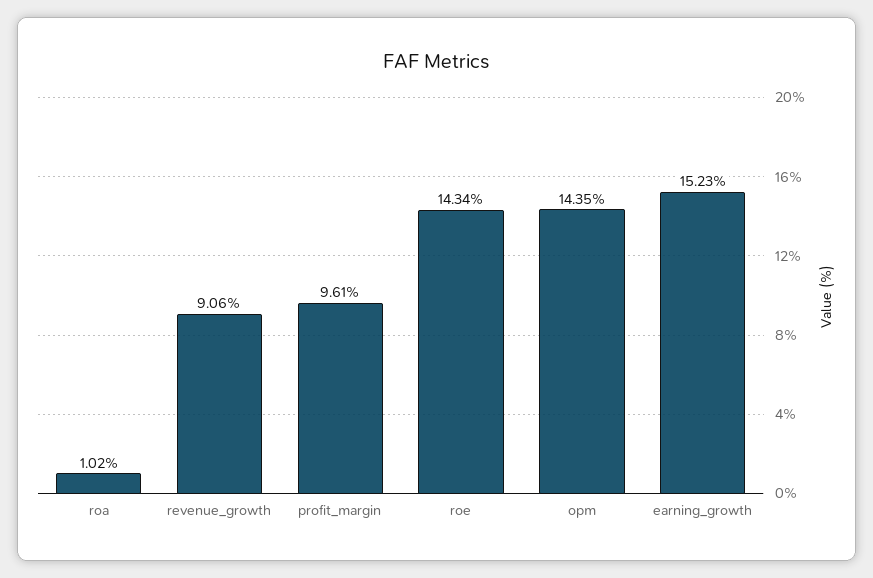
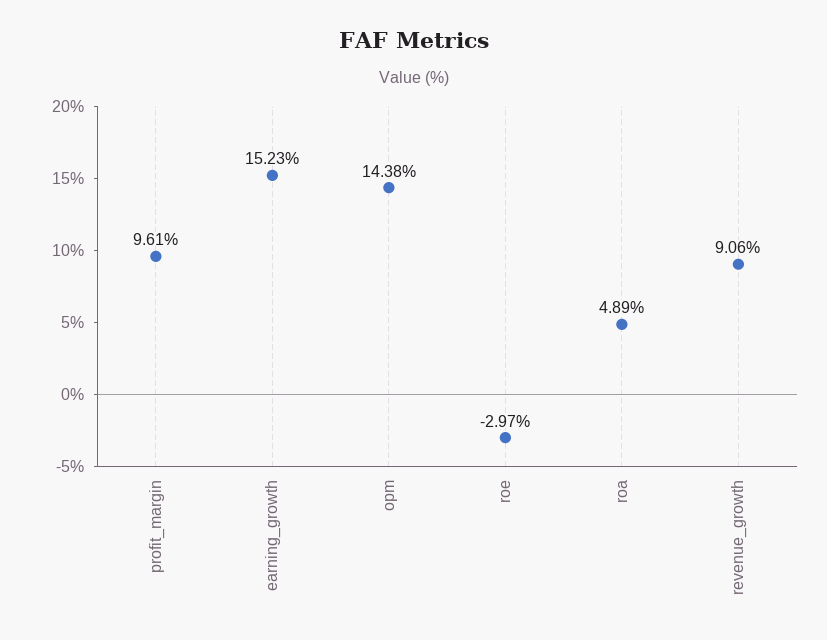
roa: 1.02 -> 4.89
roe: 14.34 -> -2.97
opm: 14.35 -> 14.38

